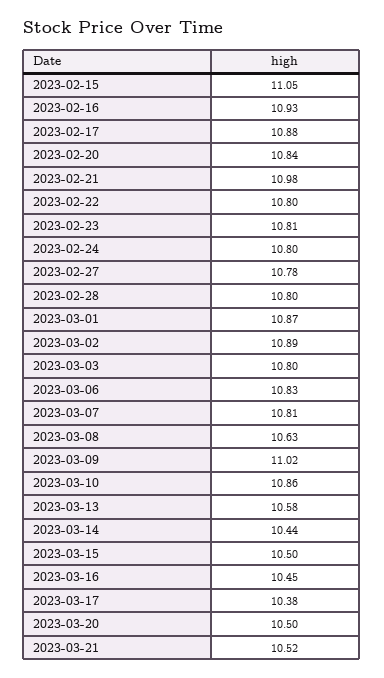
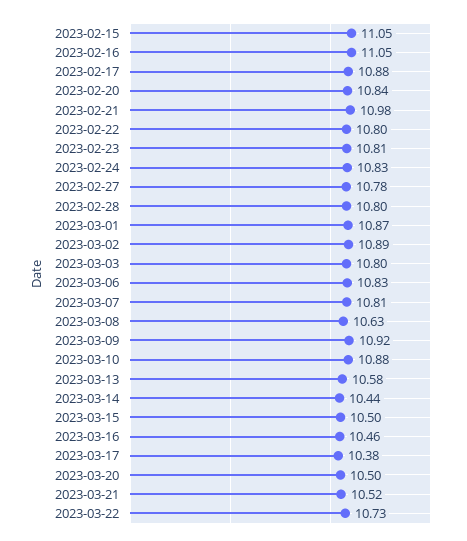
2023-02-16: 10.93 -> 11.05
2023-02-24: 10.8 -> 10.83
2023-03-09: 11.02 -> 10.92
2023-03-10: 10.86 -> 10.88
2023-03-16: 10.45 -> 10.46
2023-03-22: none -> 10.73

